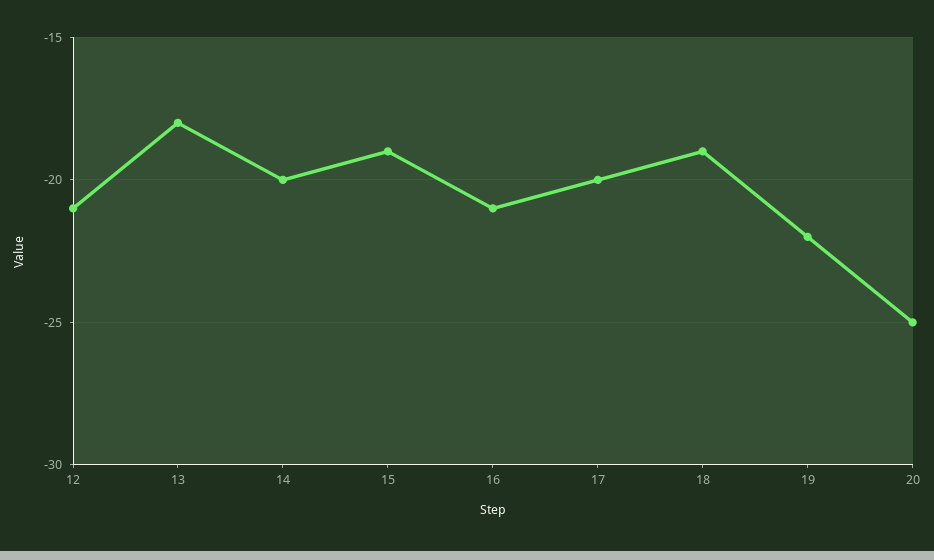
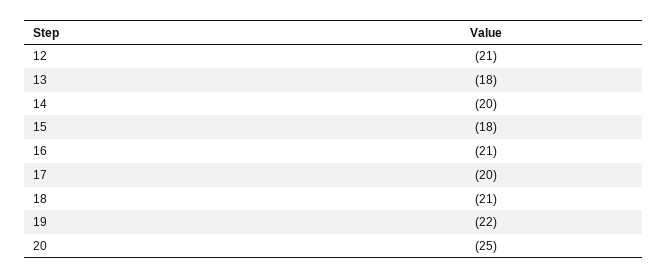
15: -19 -> -18
18: -19 -> -21

